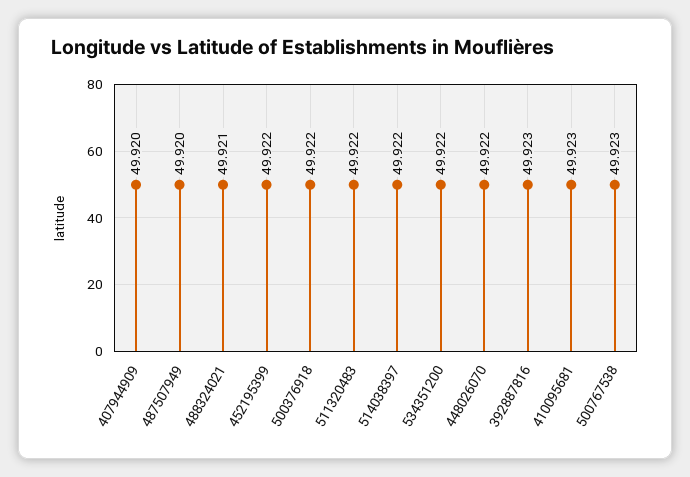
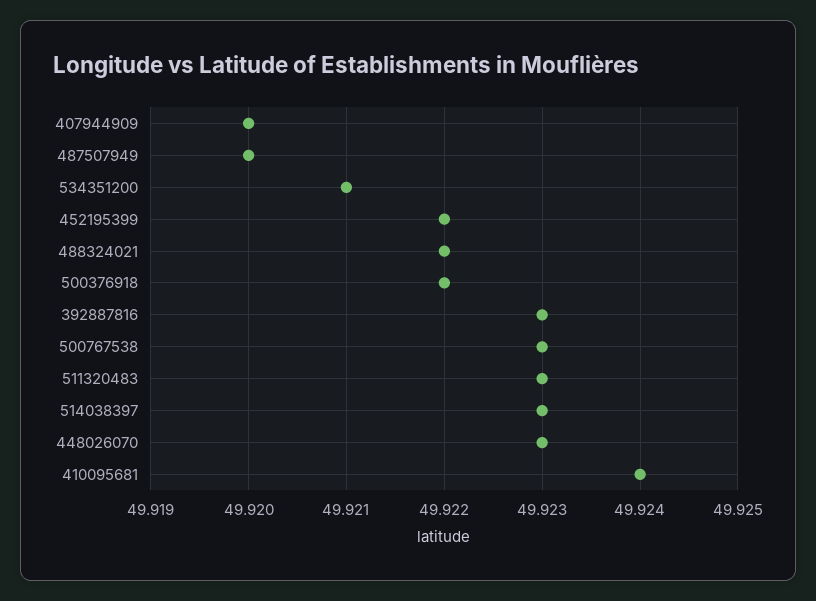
488324021: 49.921 -> 49.922
511320483: 49.922 -> 49.923
514038397: 49.922 -> 49.923
534351200: 49.922 -> 49.921
448026070: 49.922 -> 49.923
410095681: 49.923 -> 49.924

